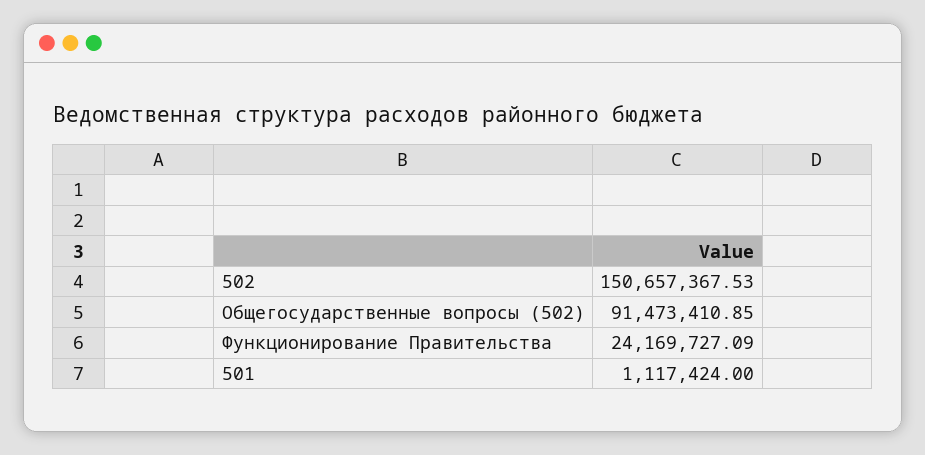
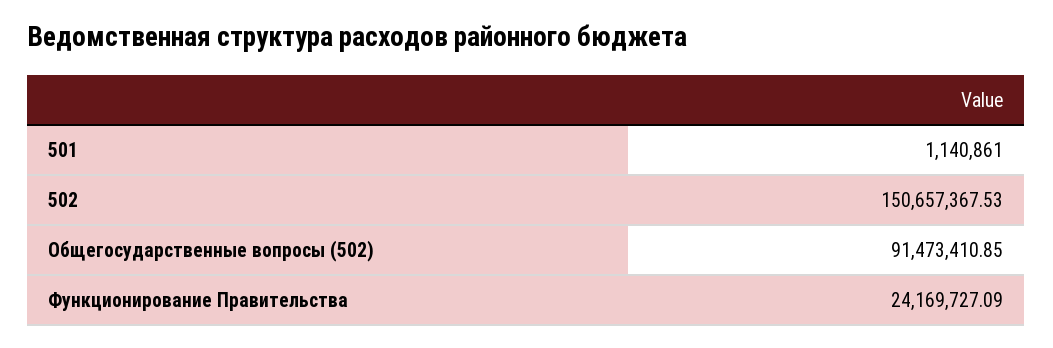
501: 1117424 -> 1140861

